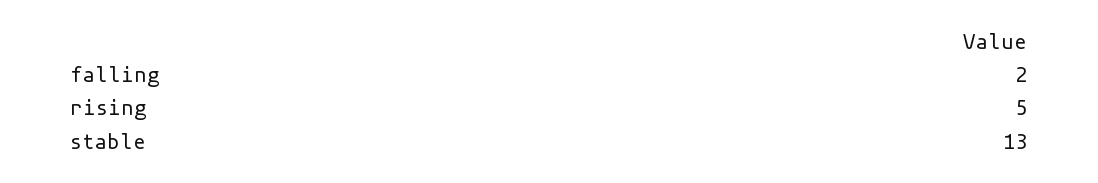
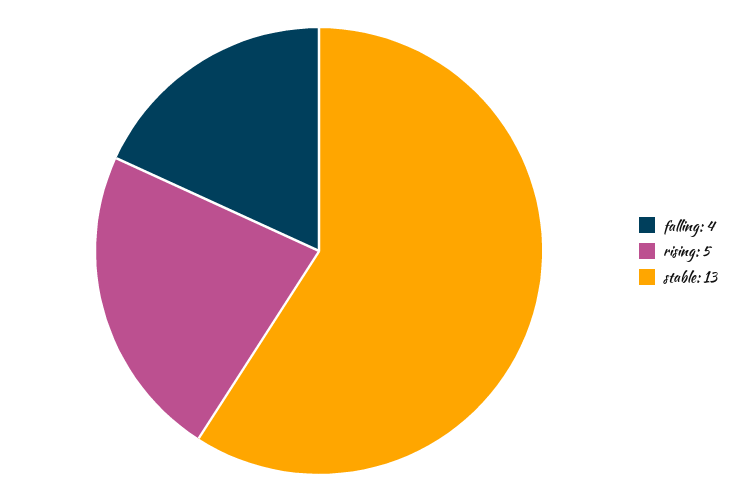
falling: 2 -> 4

